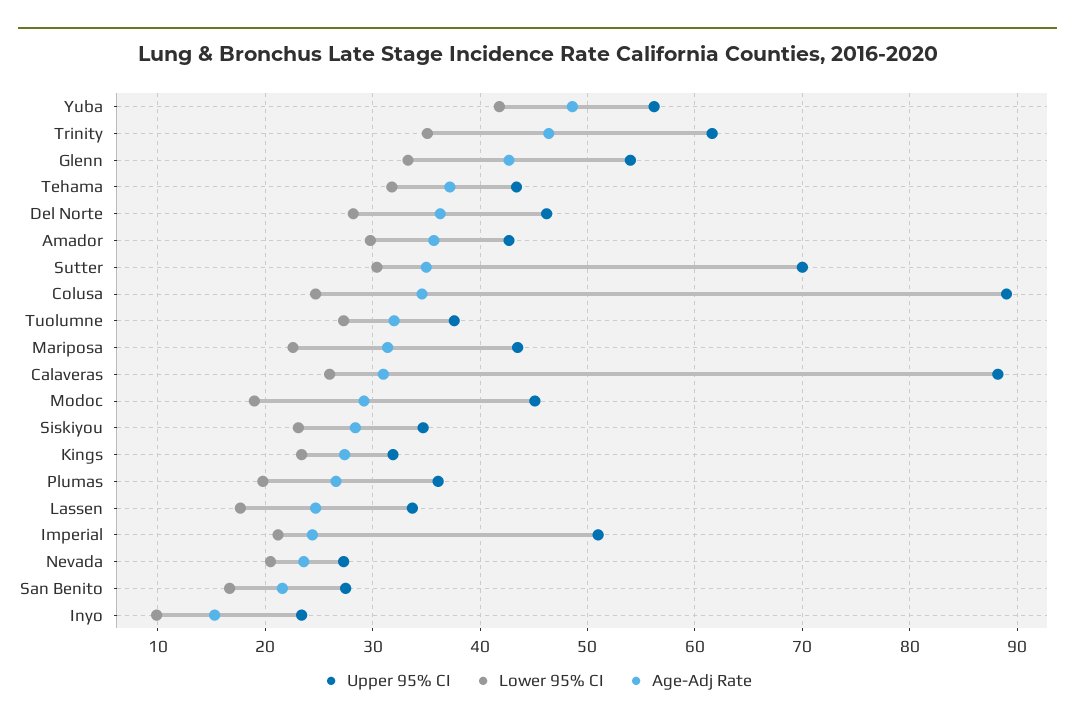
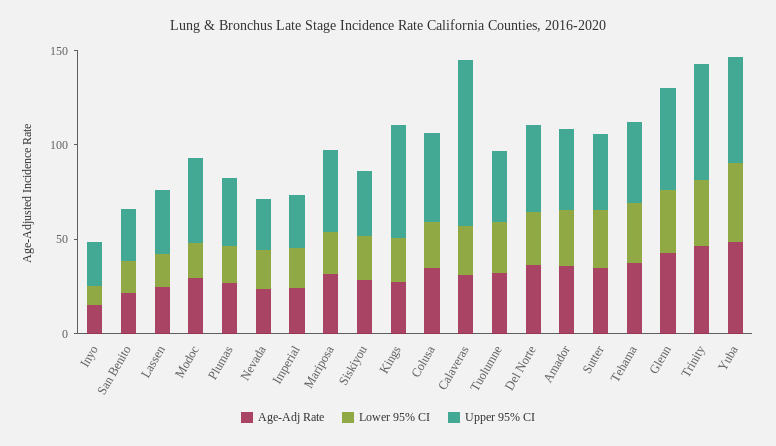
Upper 95% CI, Sutter: 70 -> 40
Upper 95% CI, Colusa: 89 -> 50
Upper 95% CI, Kings: 32 -> 60
Upper 95% CI, Imperial: 51 -> 30

